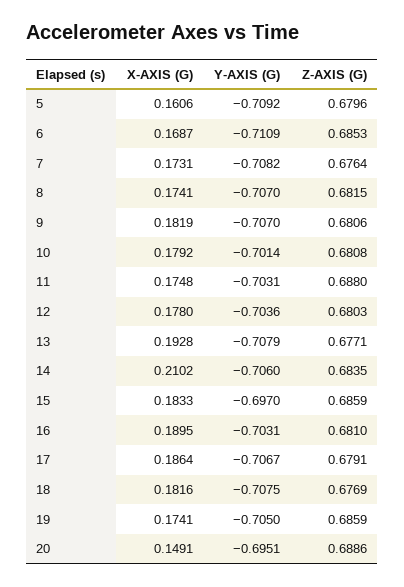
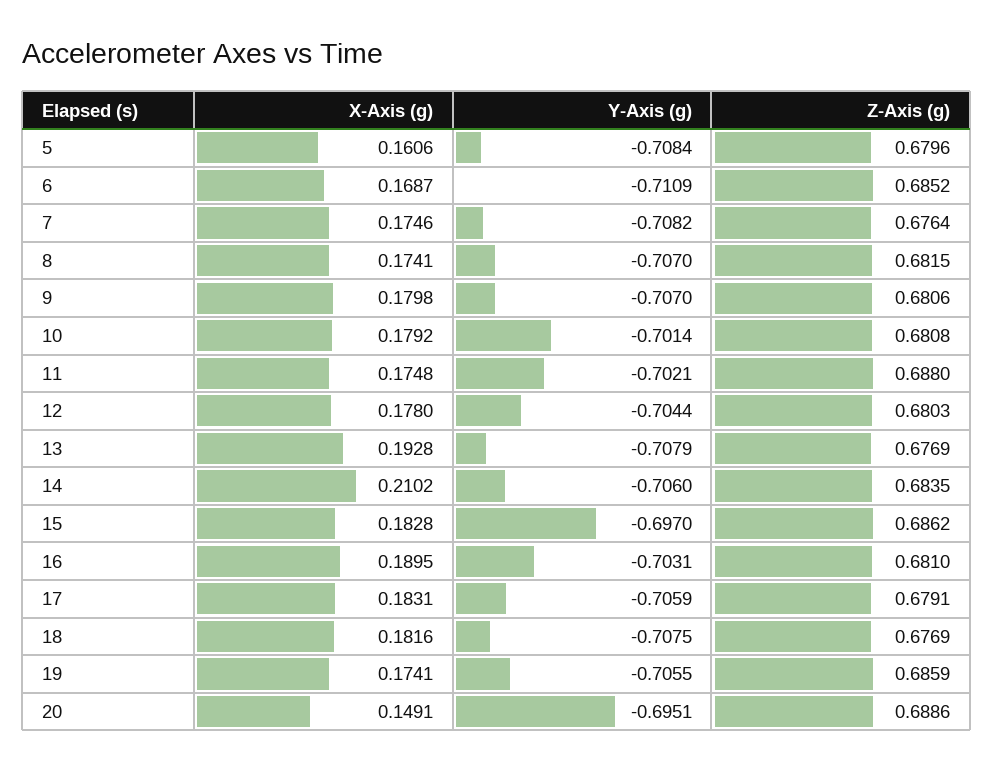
Y-AXIS (G), 5: -0.7092 -> -0.7084
Z-AXIS (G), 6: 0.6853 -> 0.6852
X-AXIS (G), 7: 0.1731 -> 0.1746
X-AXIS (G), 9: 0.1819 -> 0.1798
Y-AXIS (G), 11: -0.7031 -> -0.7021
Y-AXIS (G), 12: -0.7036 -> -0.7044
Z-AXIS (G), 13: 0.6771 -> 0.6769
X-AXIS (G), 15: 0.1833 -> 0.1828
Z-AXIS (G), 15: 0.6859 -> 0.6862
X-AXIS (G), 17: 0.1864 -> 0.1831
Y-AXIS (G), 17: -0.7067 -> -0.7059
Y-AXIS (G), 19: -0.705 -> -0.7055

